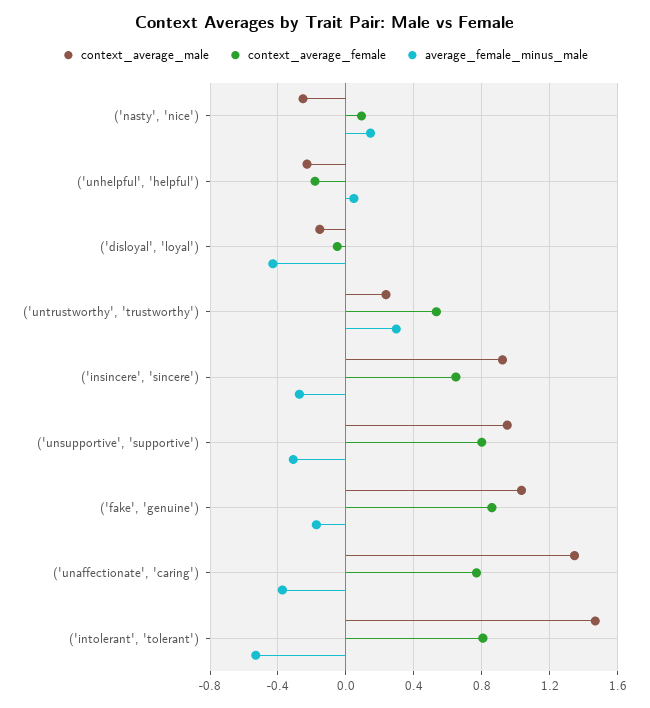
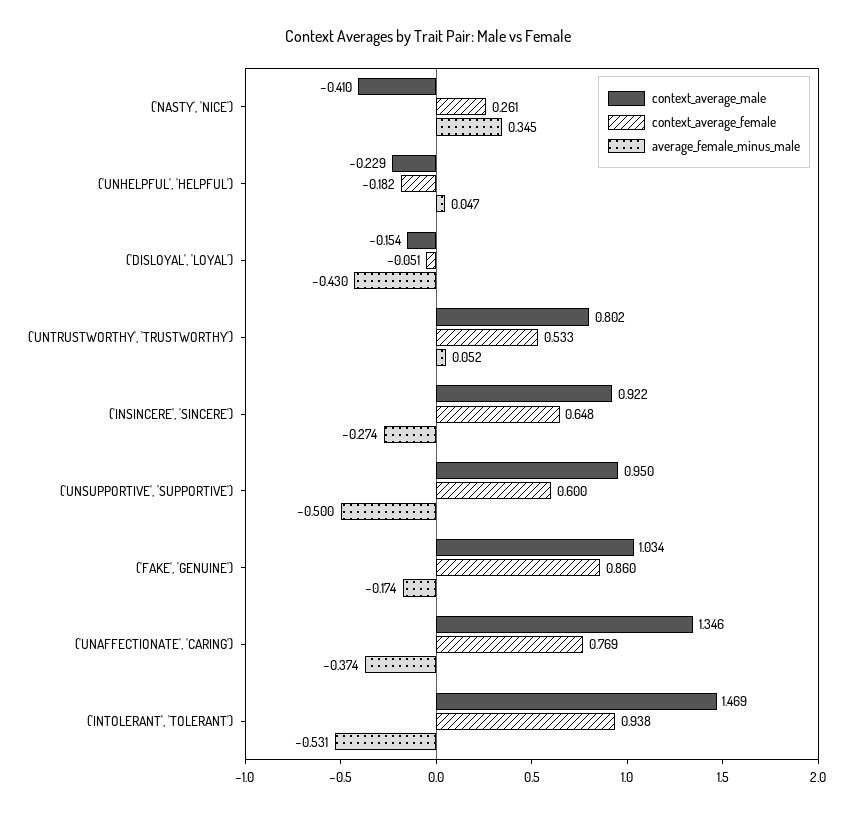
context_average_male, ('nasty', 'nice'): -0.25 -> -0.41
context_average_female, ('nasty', 'nice'): 0.1 -> 0.261
average_female_minus_male, ('nasty', 'nice'): 0.15 -> 0.345
context_average_male, ('untrustworthy', 'trustworthy'): 0.25 -> 0.802
average_female_minus_male, ('untrustworthy', 'trustworthy'): 0.3 -> 0.052
context_average_female, ('unsupportive', 'supportive'): 0.8 -> 0.6
average_female_minus_male, ('unsupportive', 'supportive'): -0.3 -> -0.5
context_average_female, ('intolerant', 'tolerant'): 0.8 -> 0.938

